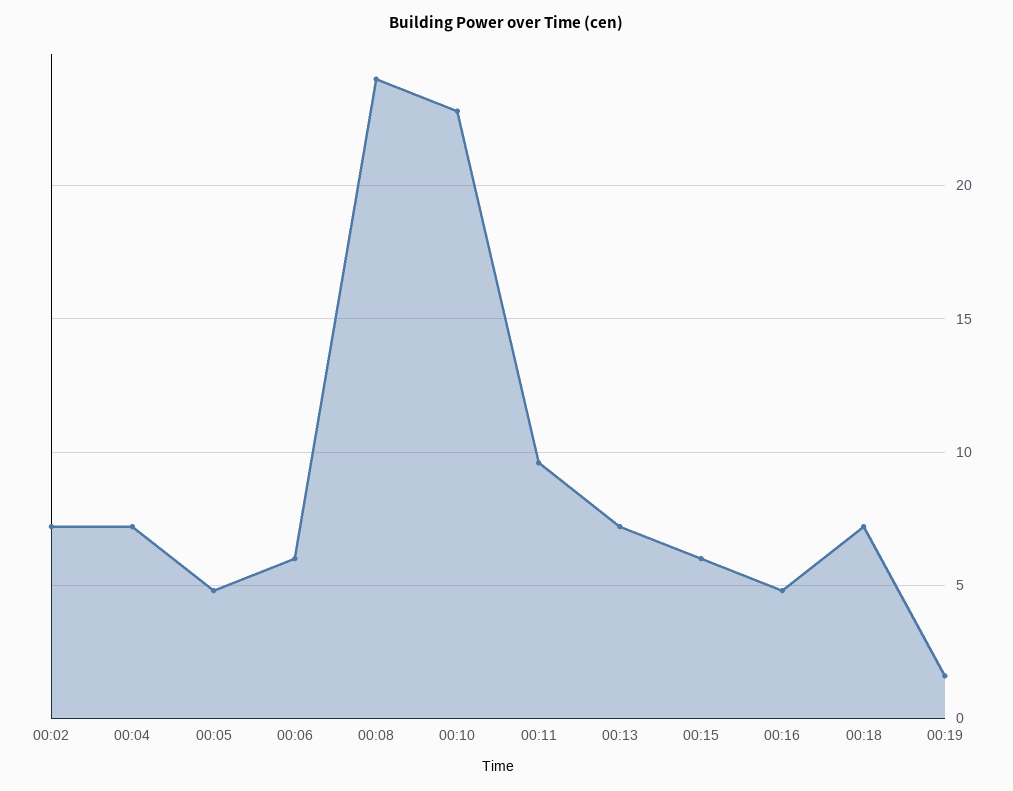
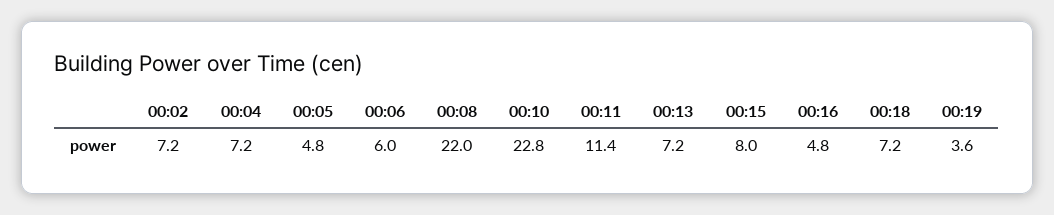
00:08: 24 -> 22
00:11: 9.5 -> 11.4
00:15: 6 -> 8
00:19: 1.5 -> 3.6

